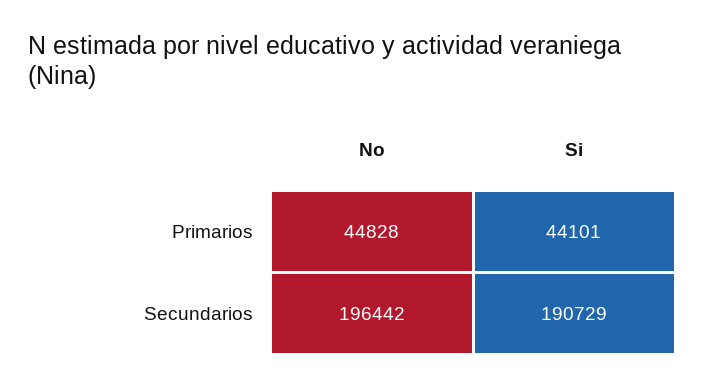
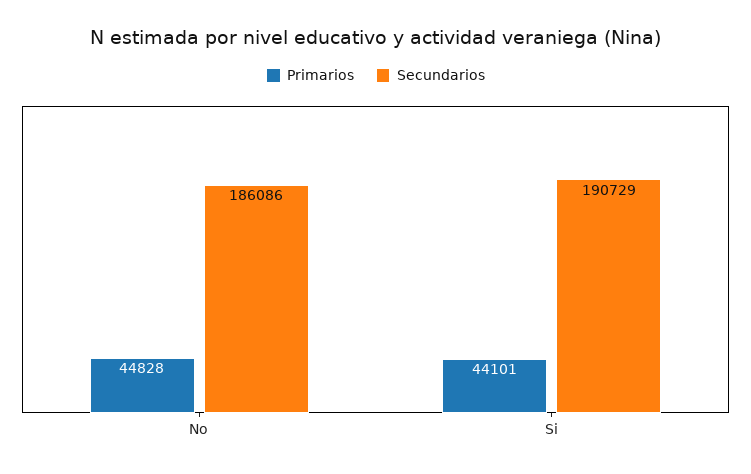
Secundarios, No: 196442 -> 186086

